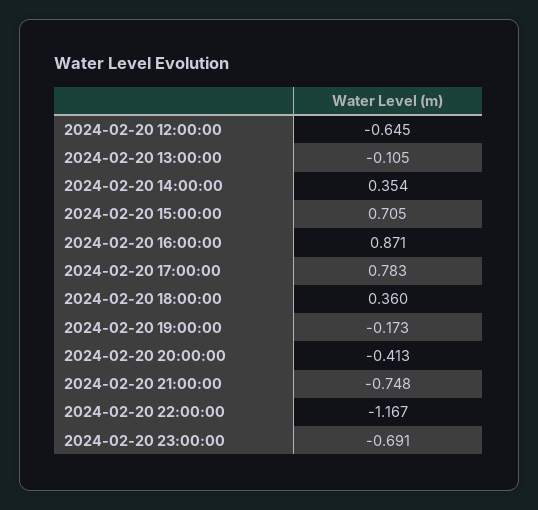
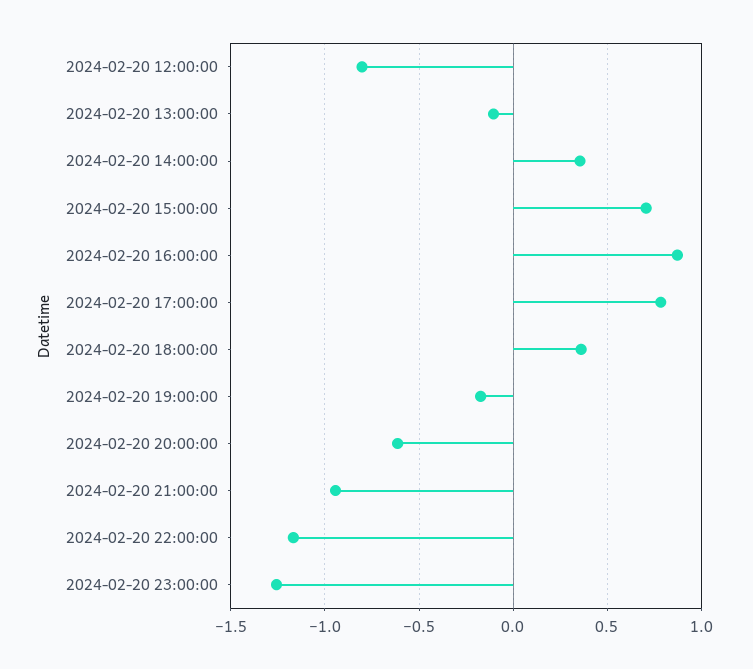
2024-02-20 12:00:00: -0.645 -> -0.8
2024-02-20 20:00:00: -0.413 -> -0.6
2024-02-20 21:00:00: -0.748 -> -0.95
2024-02-20 23:00:00: -0.691 -> -1.25

